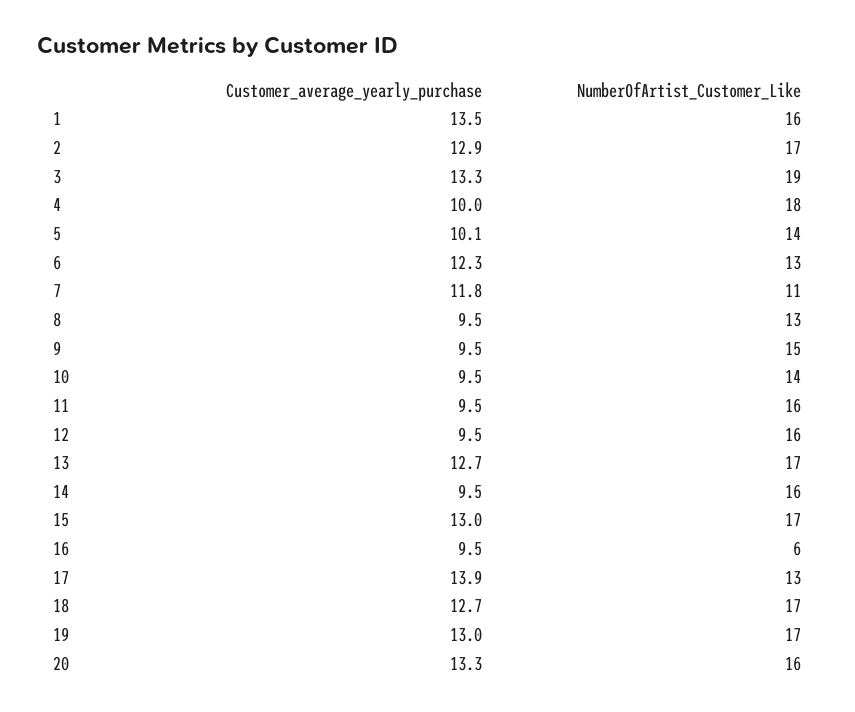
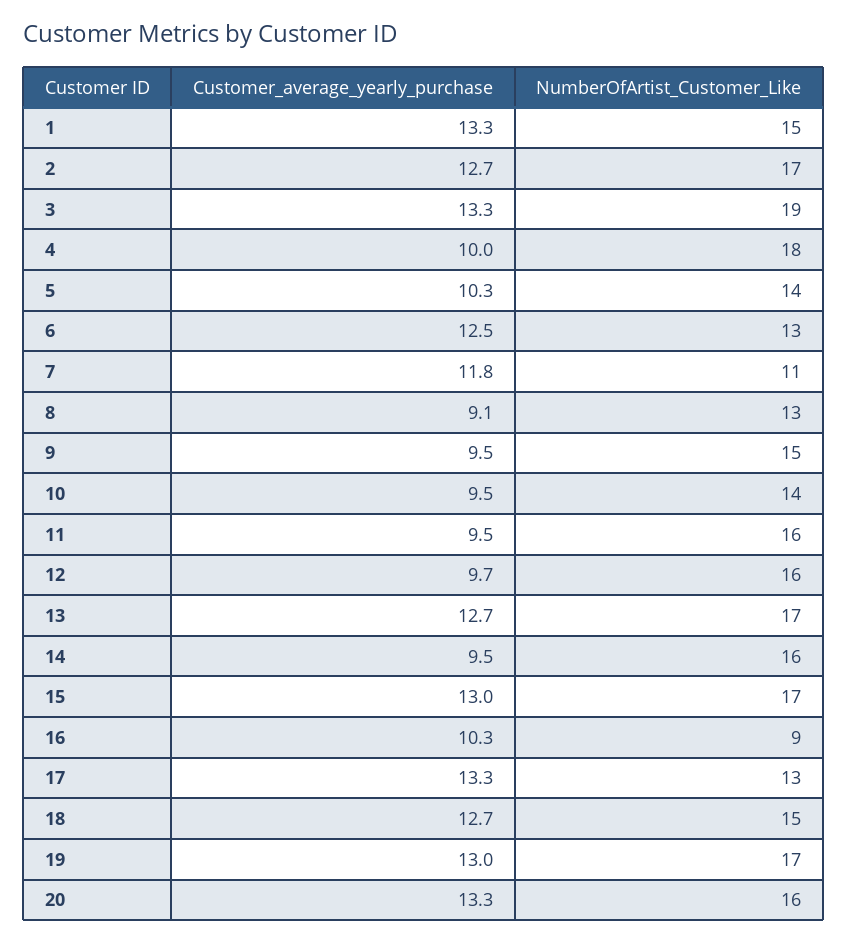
Customer_average_yearly_purchase, 1: 13.5 -> 13.3
NumberOfArtist_Customer_Like, 1: 16 -> 15
Customer_average_yearly_purchase, 2: 12.9 -> 12.7
Customer_average_yearly_purchase, 5: 10.1 -> 10.3
Customer_average_yearly_purchase, 6: 12.3 -> 12.5
Customer_average_yearly_purchase, 8: 9.5 -> 9.1
Customer_average_yearly_purchase, 12: 9.5 -> 9.7
Customer_average_yearly_purchase, 16: 9.5 -> 10.3
NumberOfArtist_Customer_Like, 16: 6 -> 9
Customer_average_yearly_purchase, 17: 13.9 -> 13.3
NumberOfArtist_Customer_Like, 18: 17 -> 15

